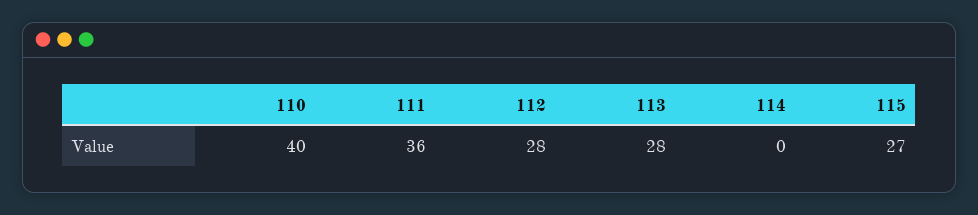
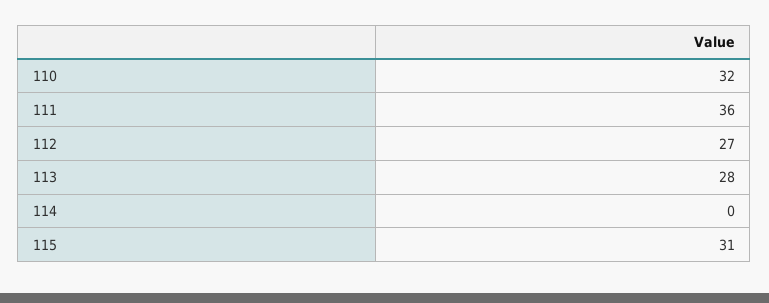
110: 40 -> 32
112: 28 -> 27
115: 27 -> 31

